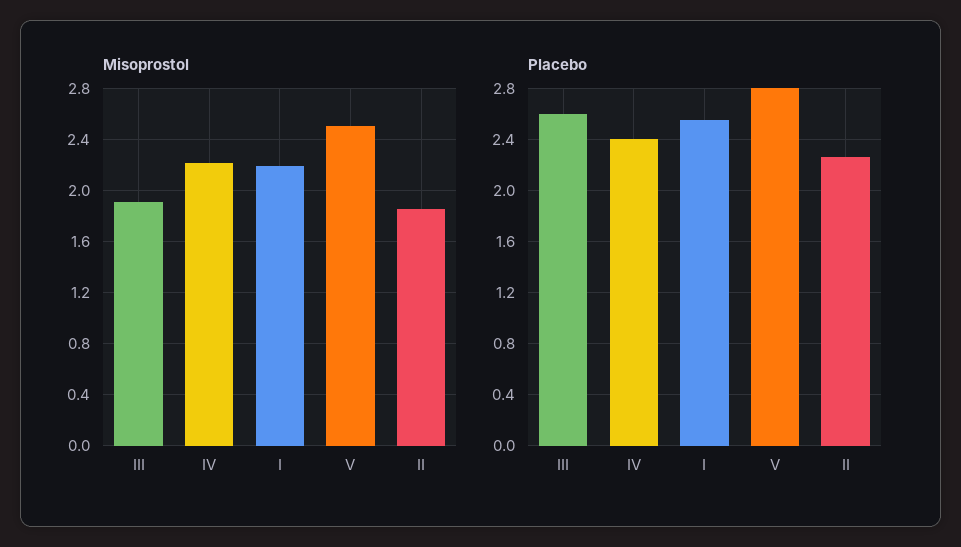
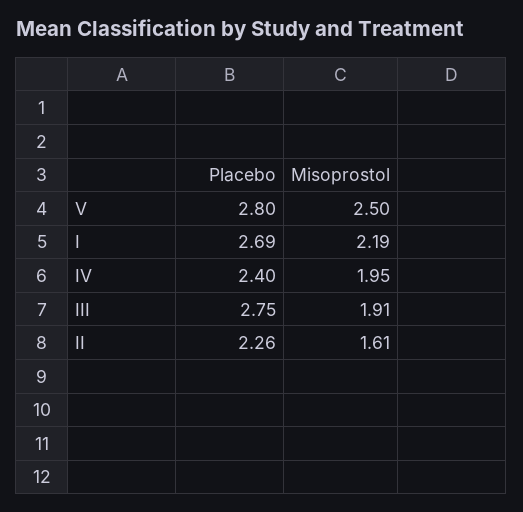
Misoprostol, IV: 2.2 -> 1.95
Misoprostol, II: 1.85 -> 1.61
Placebo, III: 2.6 -> 2.75
Placebo, I: 2.55 -> 2.69

